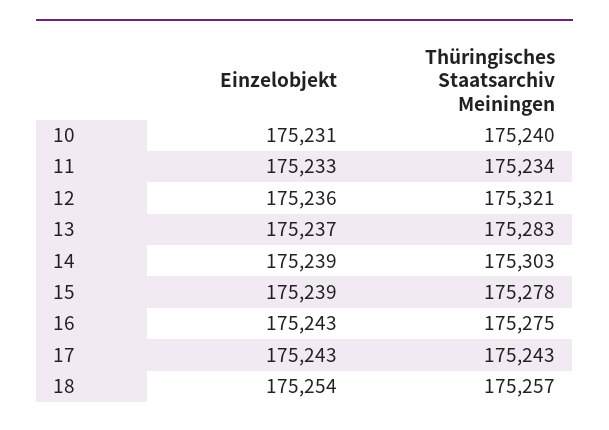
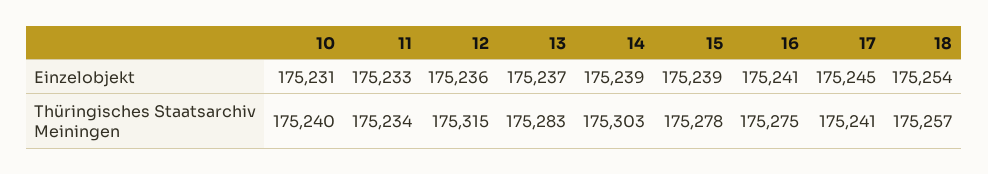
Thüringisches Staatsarchiv Meiningen, 12: 175321 -> 175315
Einzelobjekt, 16: 175243 -> 175241
Einzelobjekt, 17: 175243 -> 175245
Thüringisches Staatsarchiv Meiningen, 17: 175243 -> 175241

